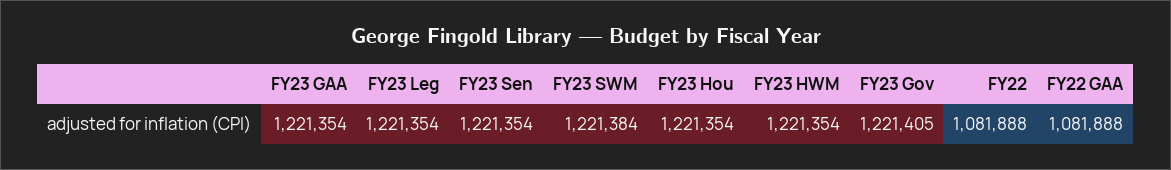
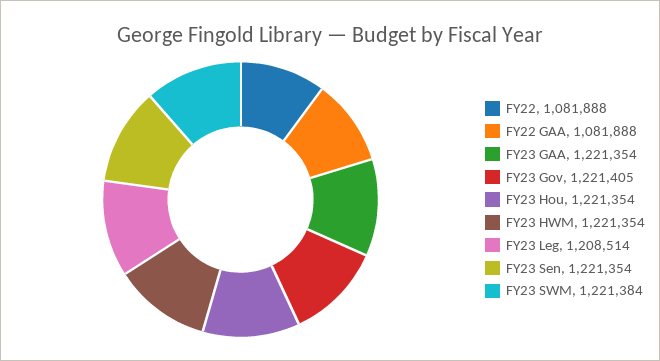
FY23 Leg: 1221354 -> 1208514

